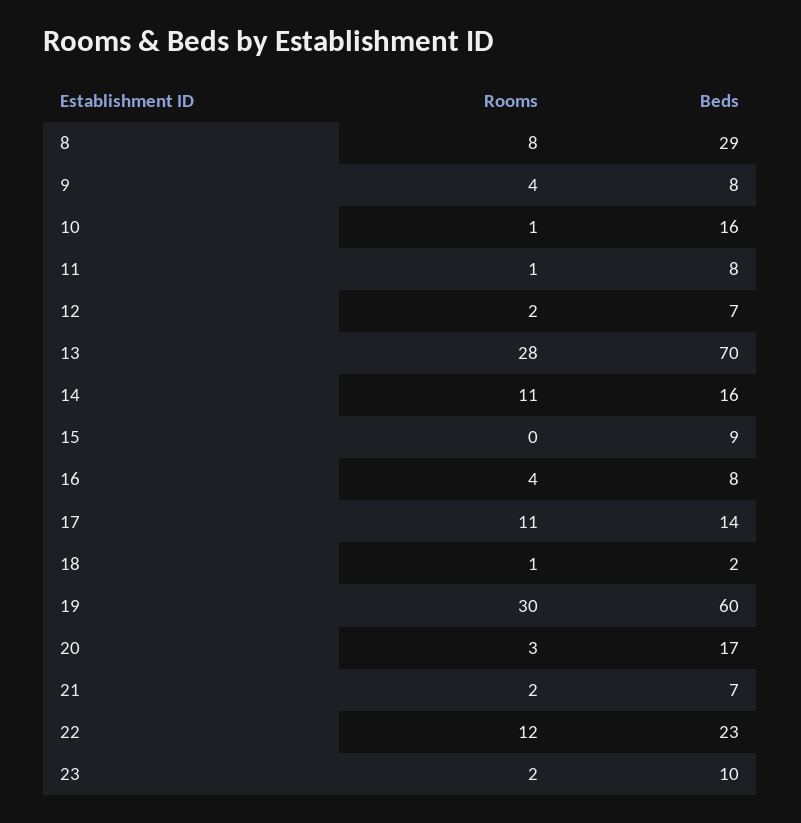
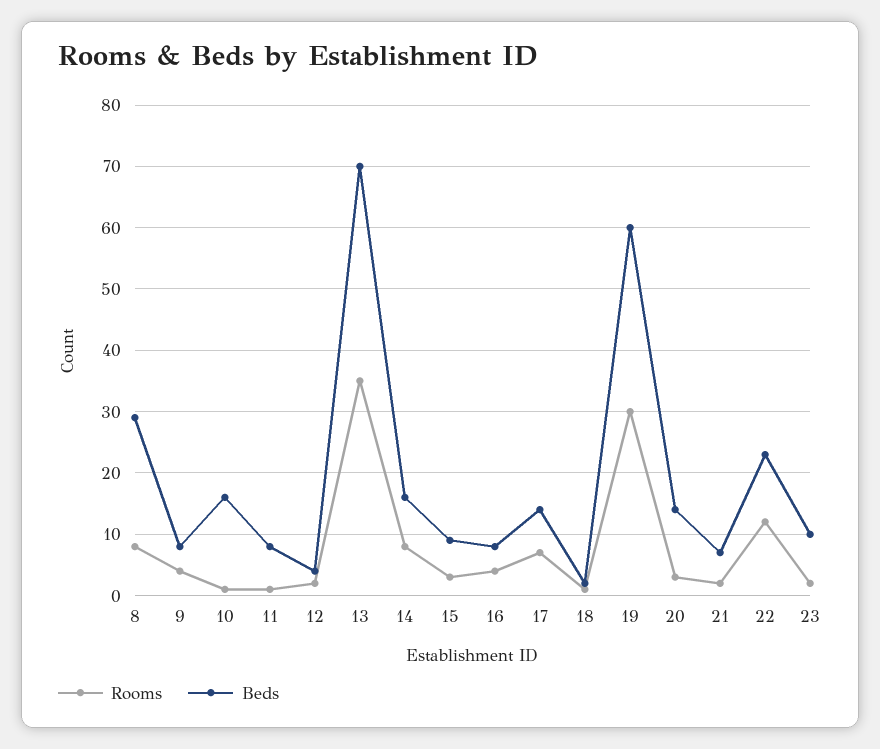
Beds, 12: 7 -> 4
Rooms, 13: 28 -> 35
Rooms, 14: 11 -> 8
Rooms, 15: 0 -> 3
Rooms, 17: 11 -> 7
Beds, 20: 17 -> 14

